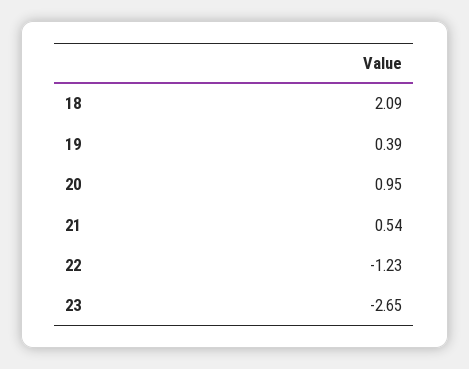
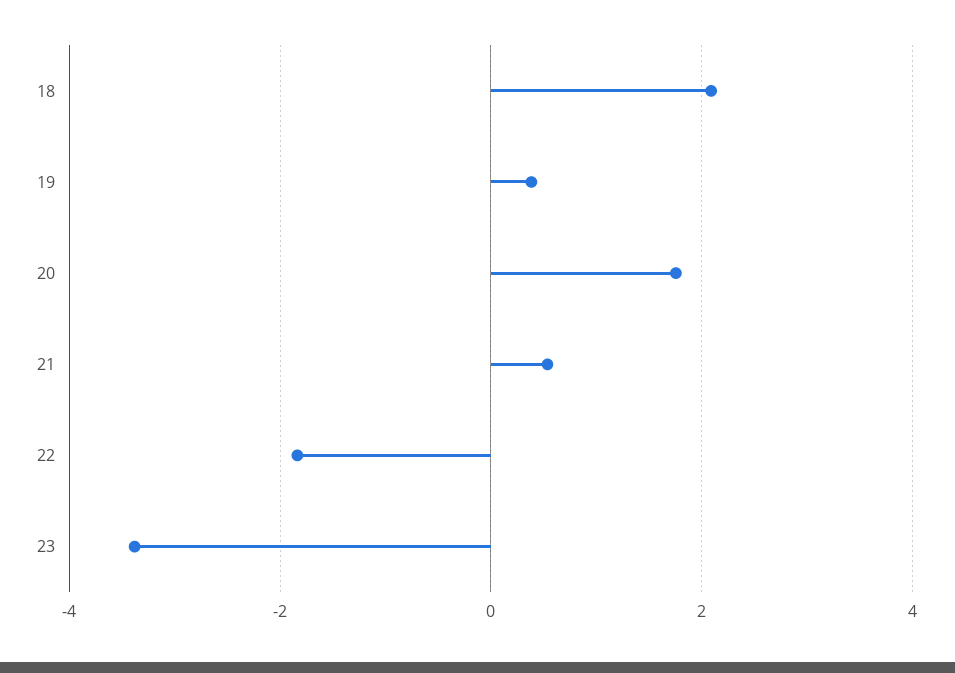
20: 0.95 -> 1.8
22: -1.23 -> -1.8
23: -2.65 -> -3.4

